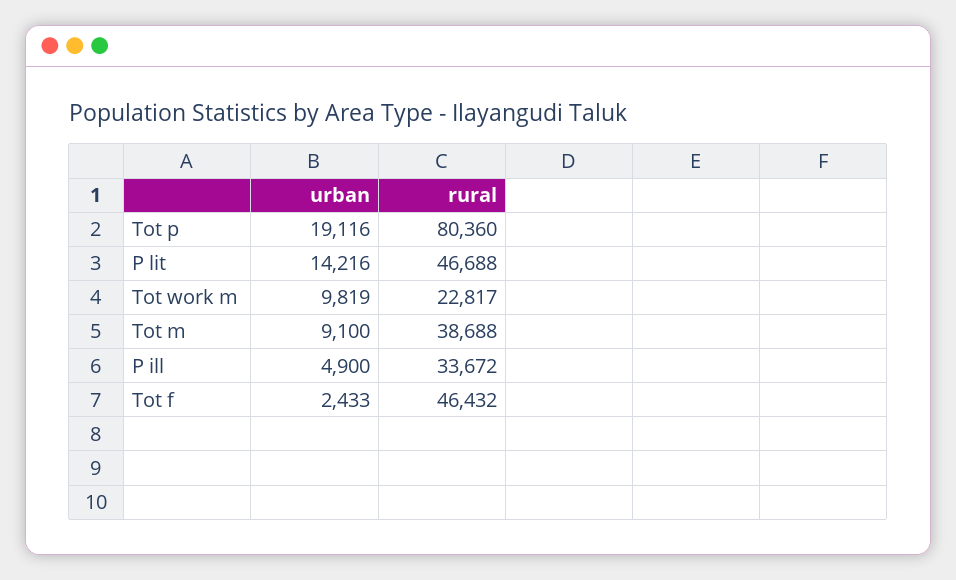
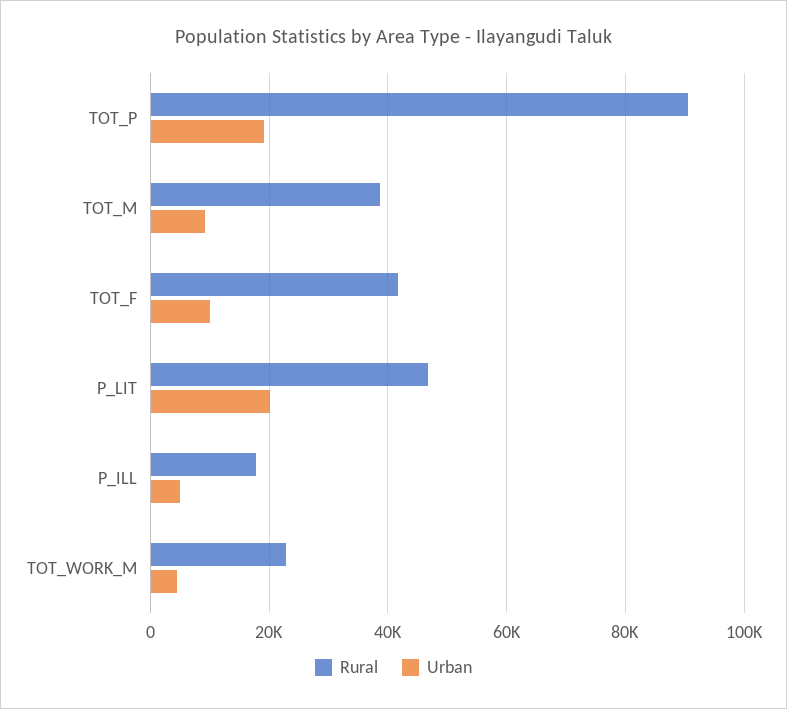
rural, Tot p: 80360 -> 90000
urban, P lit: 14216 -> 20000
urban, Tot work m: 9819 -> 4000
rural, P ill: 33672 -> 18000
urban, Tot f: 2433 -> 10000
rural, Tot f: 46432 -> 42000

